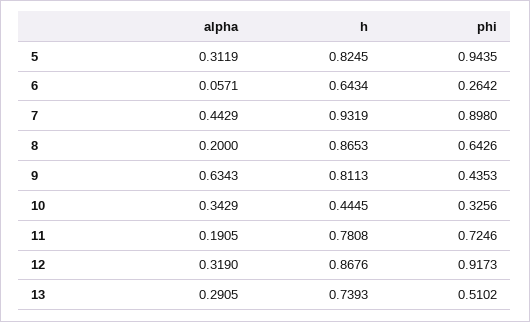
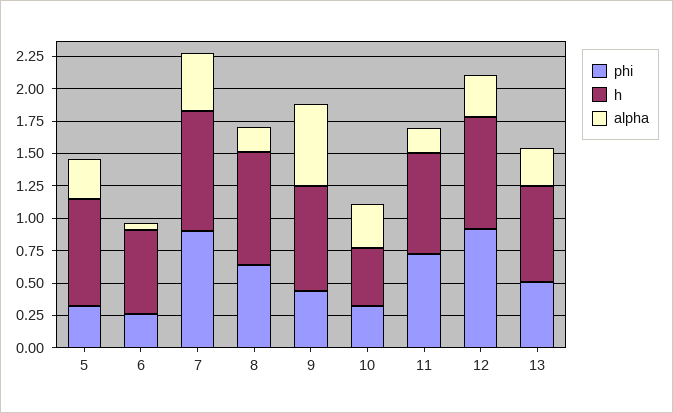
phi, 5: 0.9435 -> 0.25

